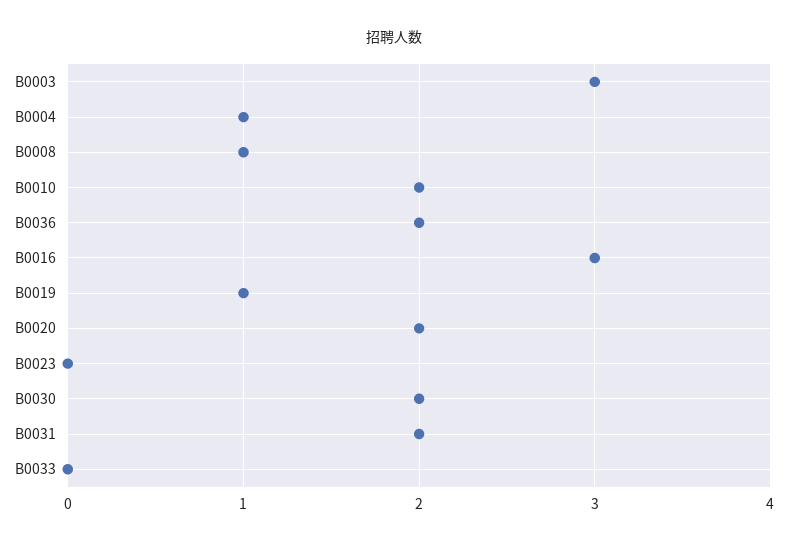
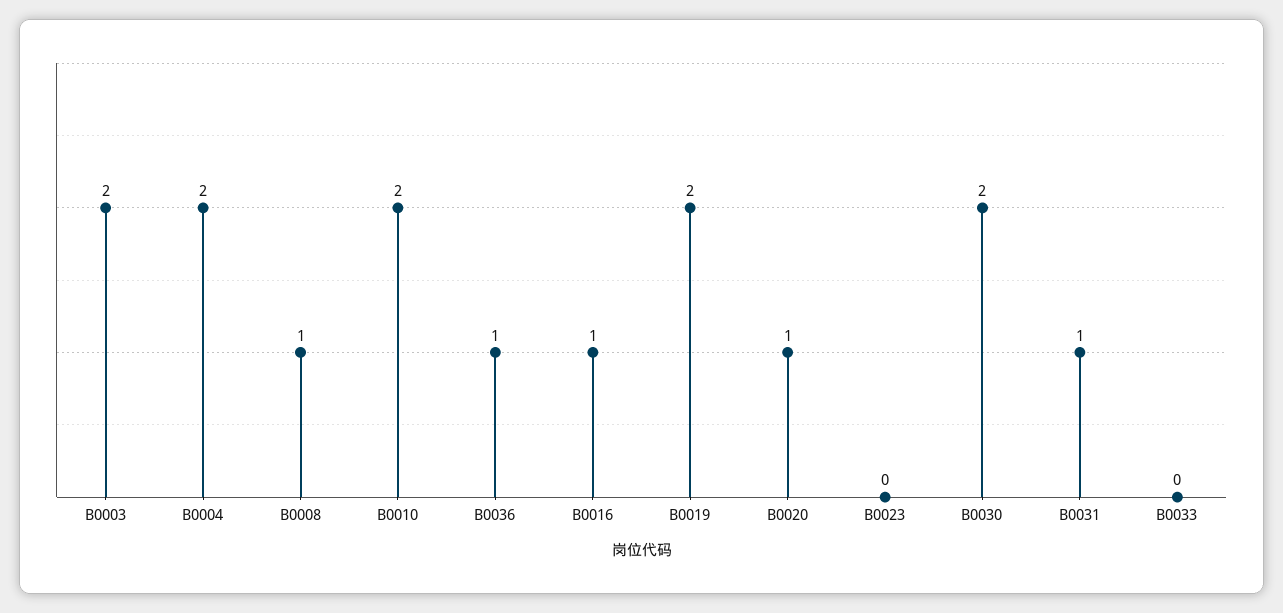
B0003: 3 -> 2
B0004: 1 -> 2
B0036: 2 -> 1
B0016: 3 -> 1
B0019: 1 -> 2
B0020: 2 -> 1
B0031: 2 -> 1

